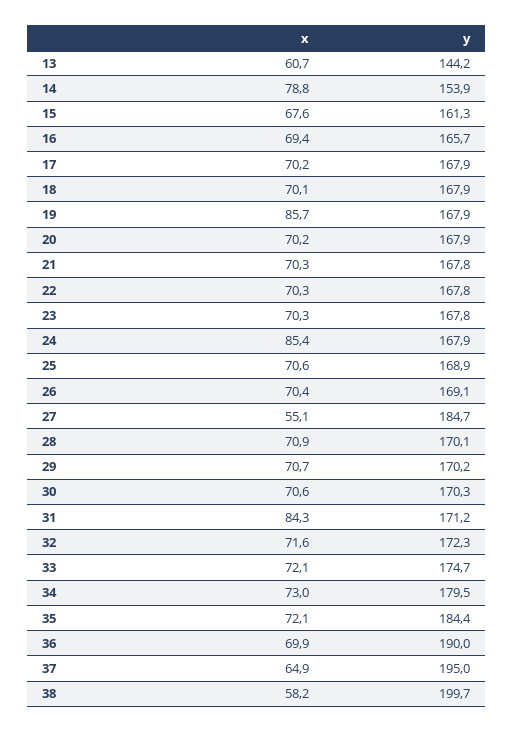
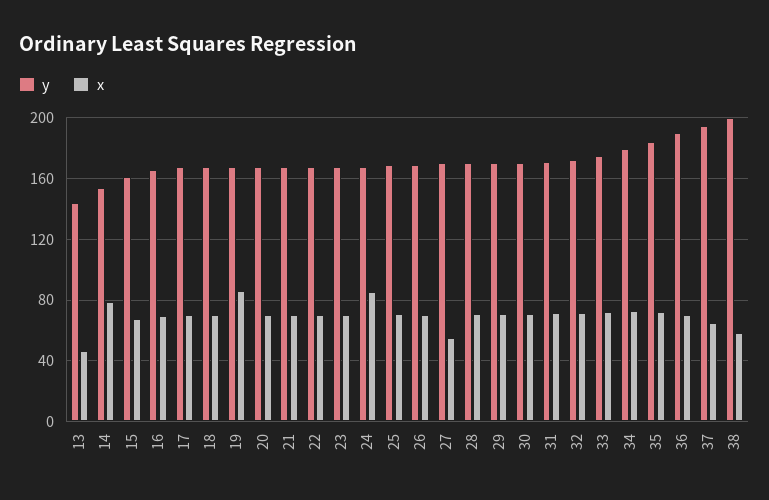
x, 13: 60.7 -> 45
y, 27: 184.7 -> 170
x, 31: 84.3 -> 70

